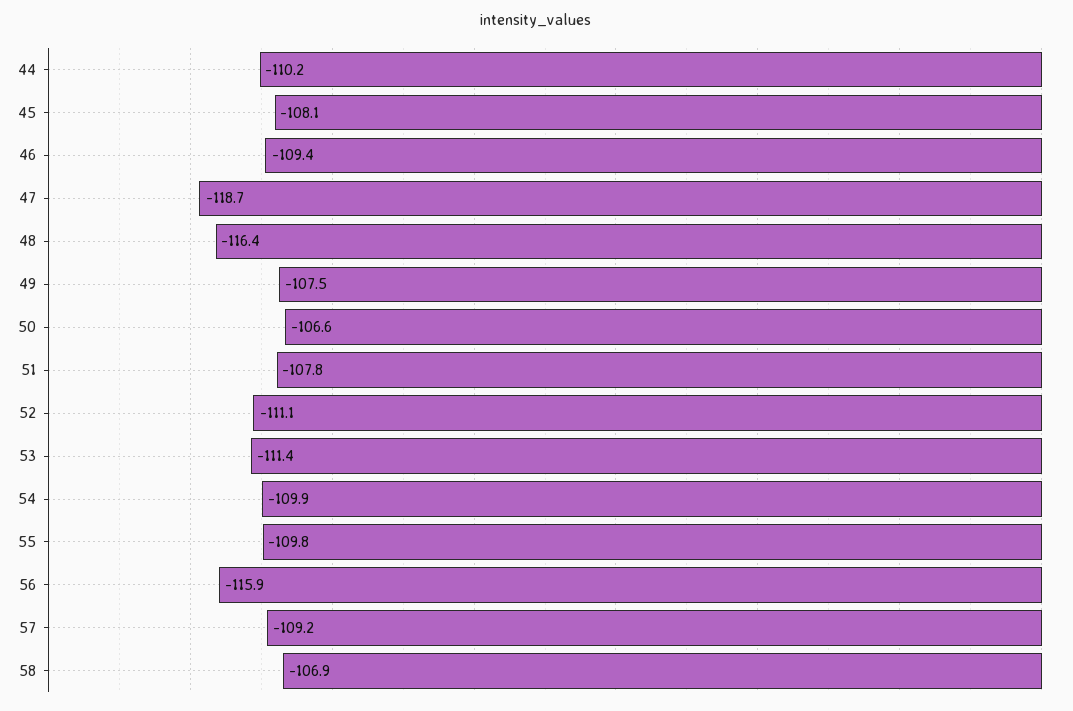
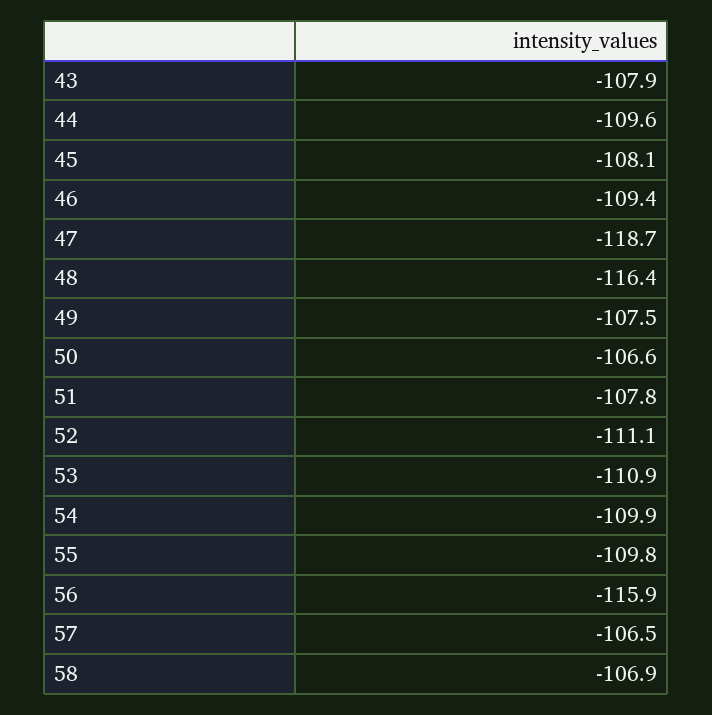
44: -110.2 -> -109.6
53: -111.4 -> -110.9
57: -109.2 -> -106.5
43: none -> -107.9

